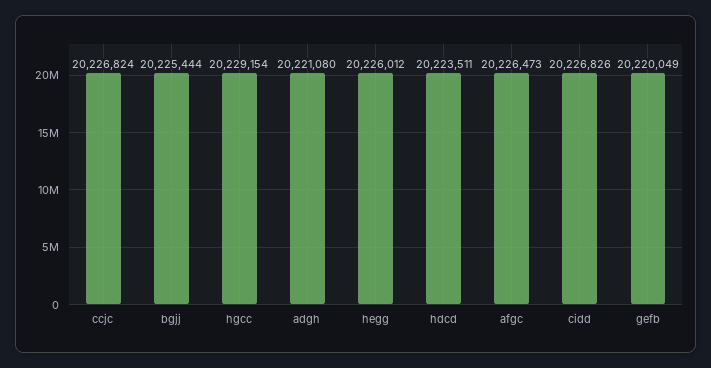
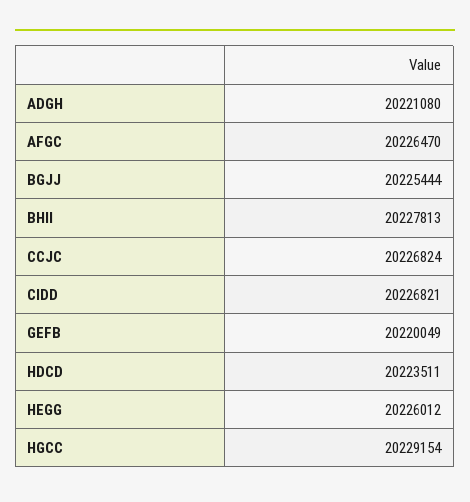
afgc: 20226473 -> 20226470
cidd: 20226826 -> 20226821
BHII: none -> 20227813

